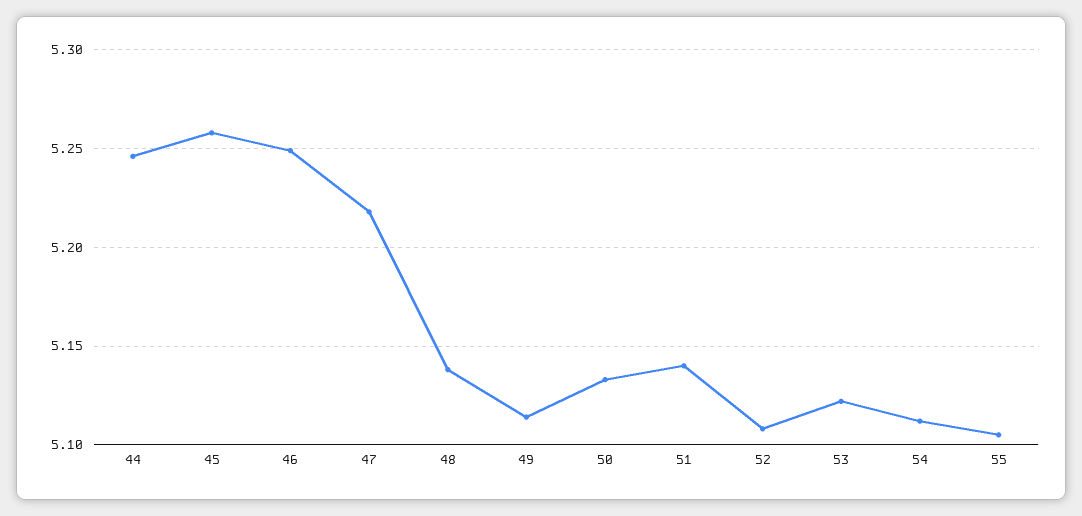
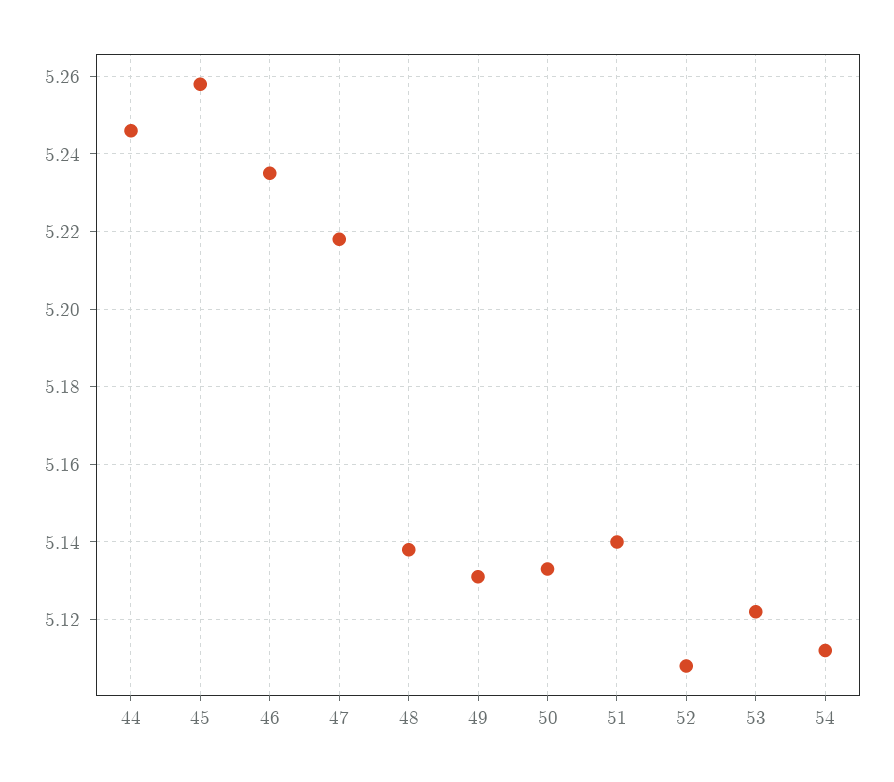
46: 5.25 -> 5.235
49: 5.115 -> 5.13
55: 5.105 -> none

